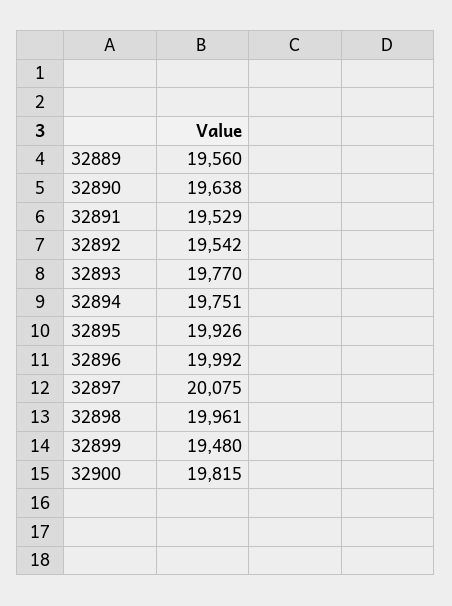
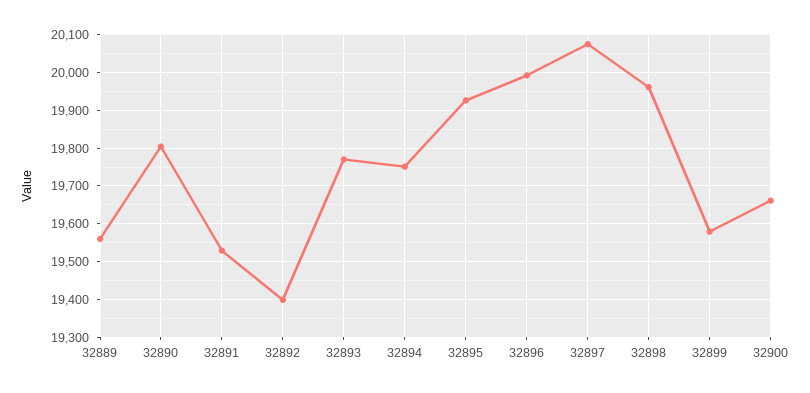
32890: 19638 -> 19800
32892: 19542 -> 19400
32899: 19480 -> 19580
32900: 19815 -> 19660

